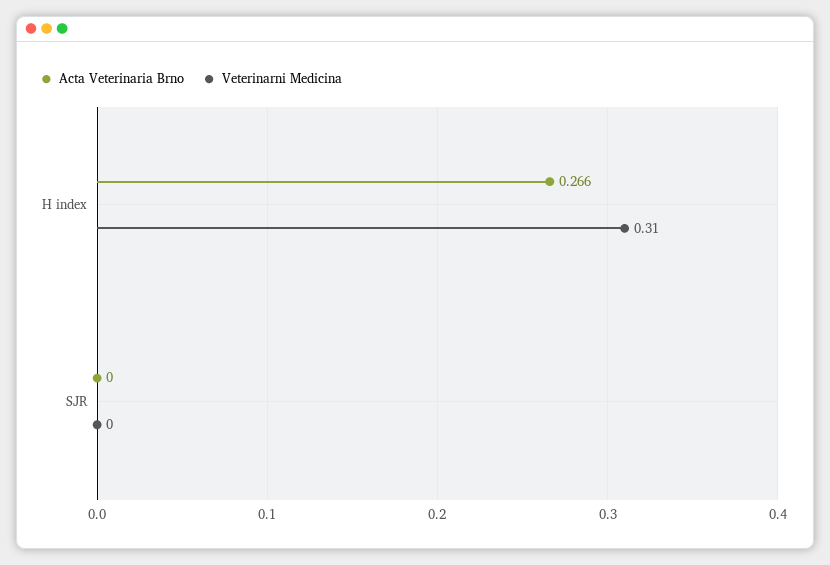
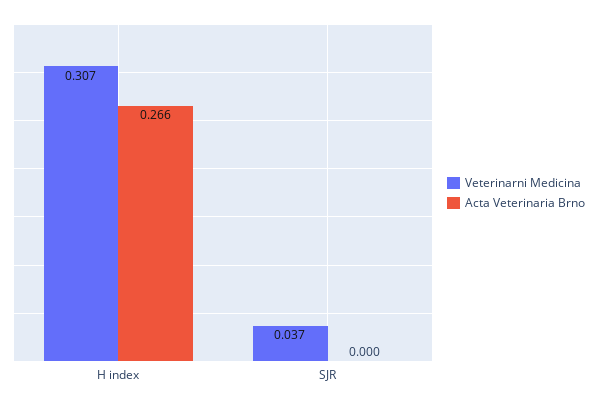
Veterinarni Medicina, SJR: 0 -> 0.037

